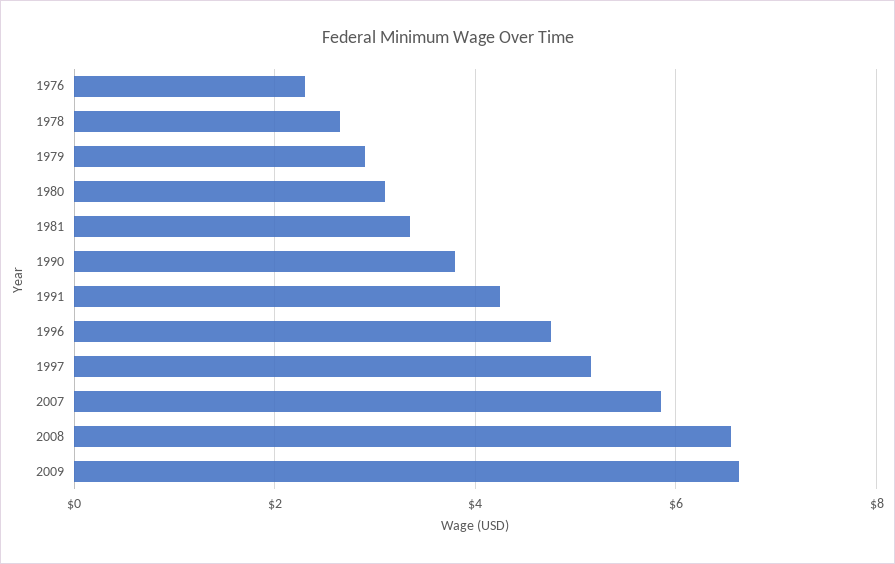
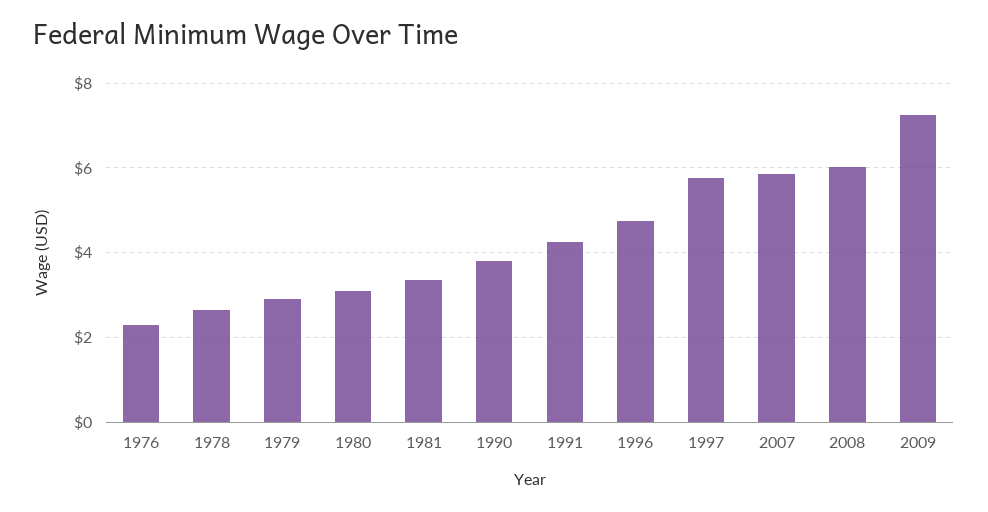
1997: 5.2 -> 5.8
2008: 6.6 -> 6
2009: 6.6 -> 7.2

